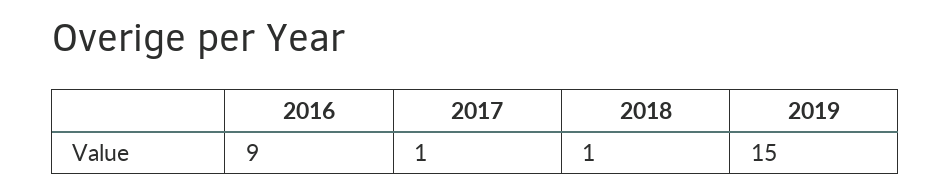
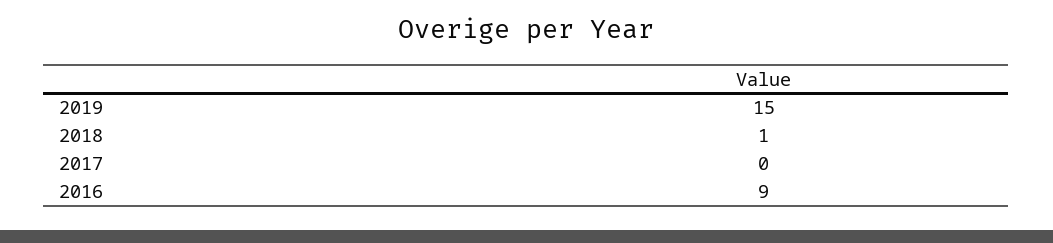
2017: 1 -> 0

